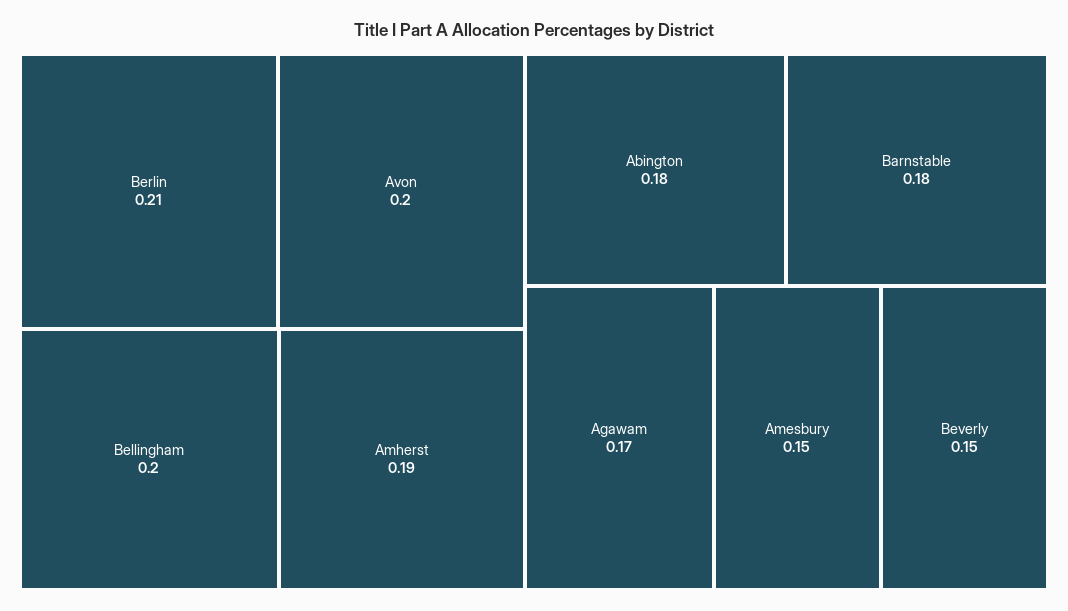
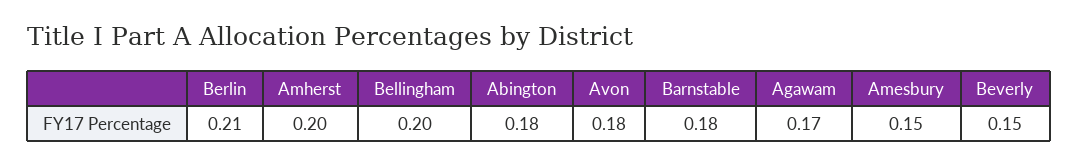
Avon: 0.2 -> 0.18
Amherst: 0.19 -> 0.2

